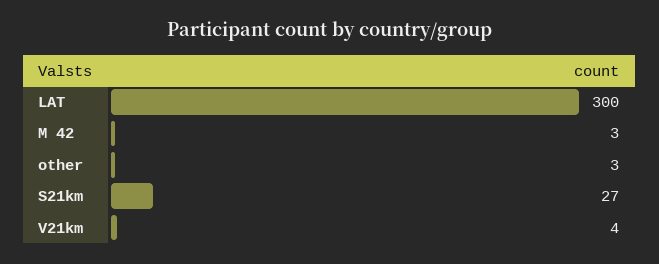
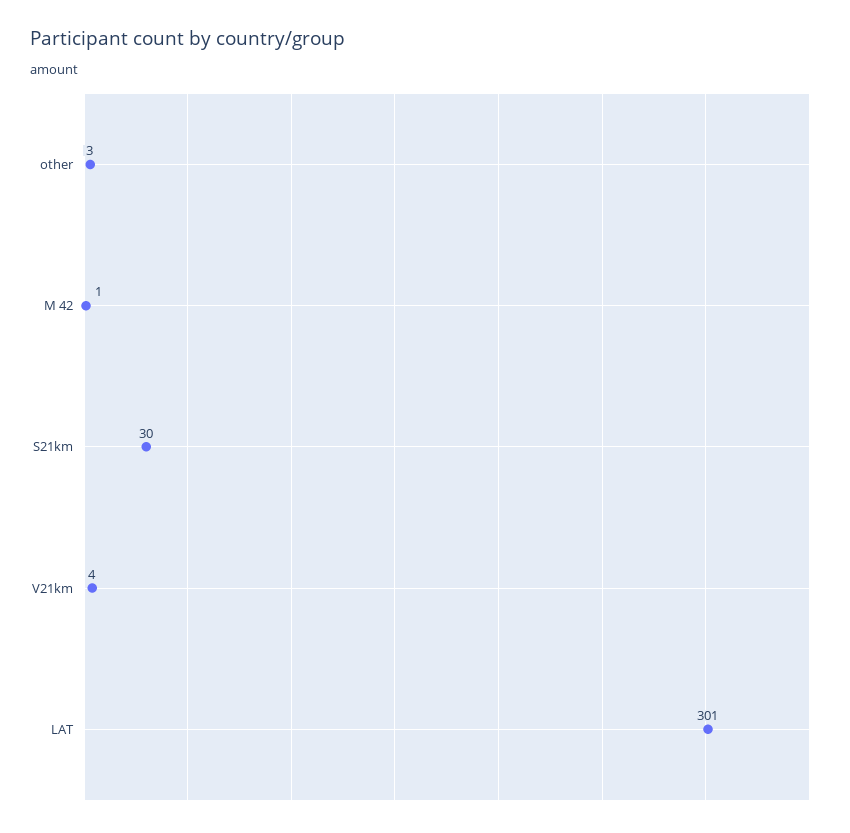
LAT: 300 -> 301
M 42: 3 -> 1
S21km: 27 -> 30

